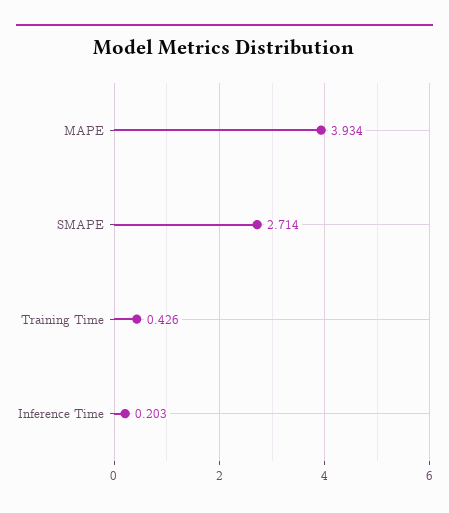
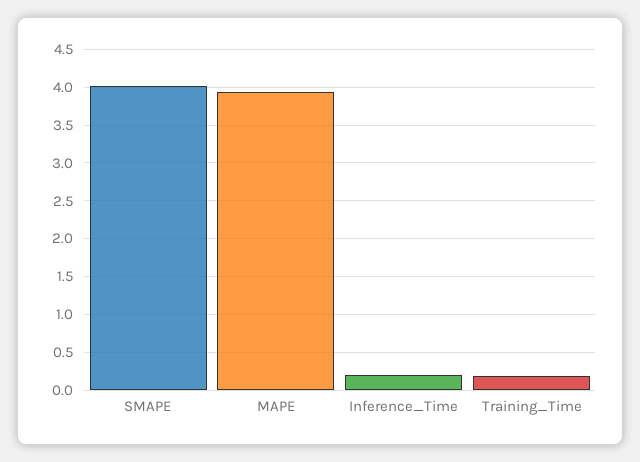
SMAPE: 2.714 -> 4
Training Time: 0.426 -> 0.2

